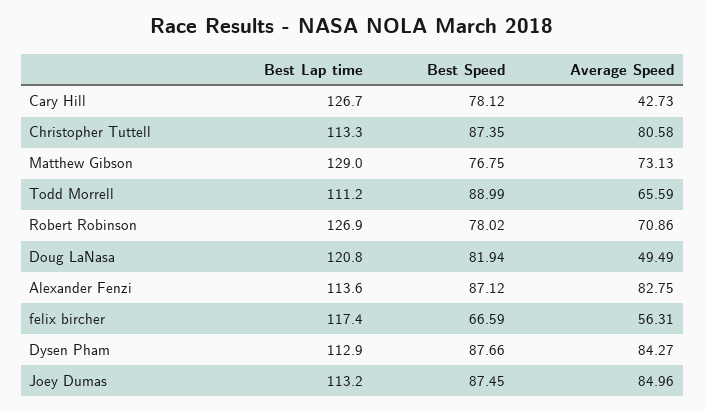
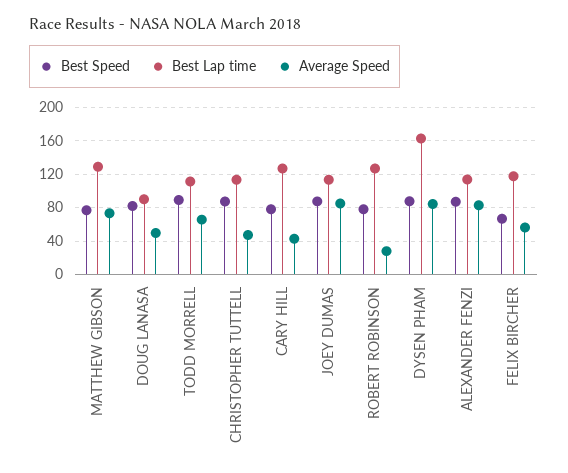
Average Speed, Christopher Tuttell: 80.58 -> 50
Average Speed, Robert Robinson: 70.86 -> 30
Best Lap time, Doug LaNasa: 120.8 -> 90
Best Lap time, Dysen Pham: 112.9 -> 160

